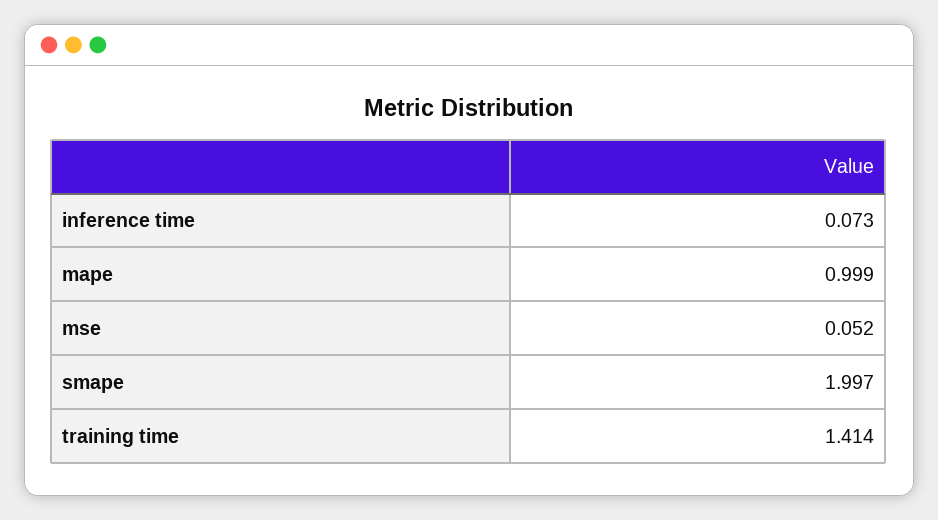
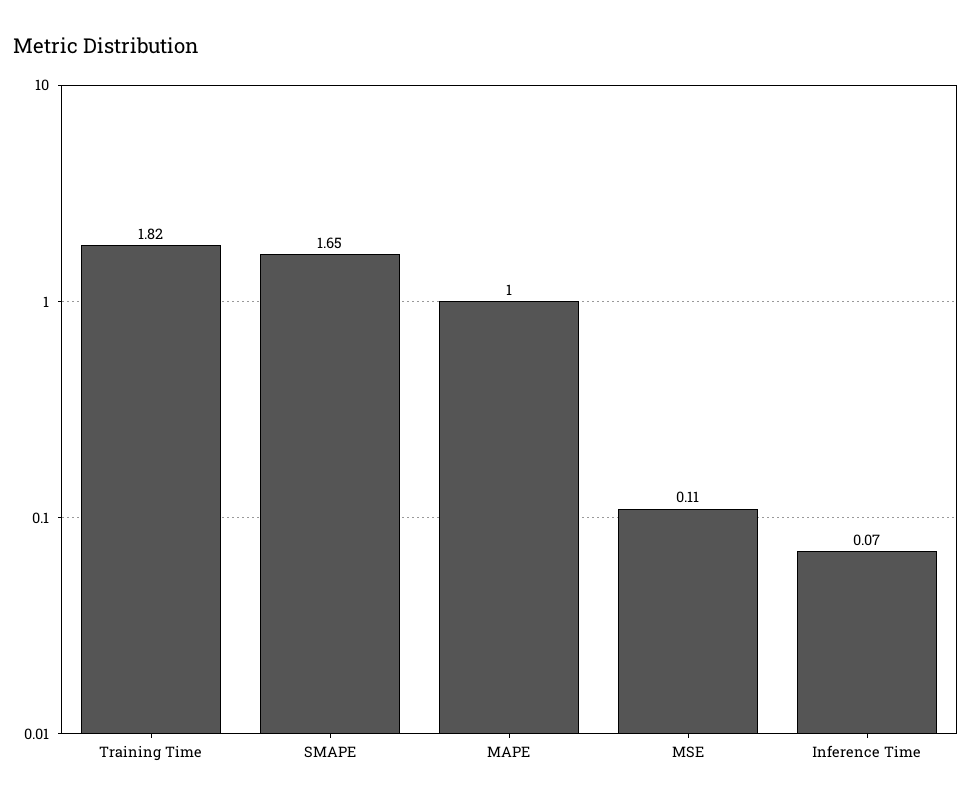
mse: 0.052 -> 0.11
smape: 1.997 -> 1.65
training time: 1.414 -> 1.82

